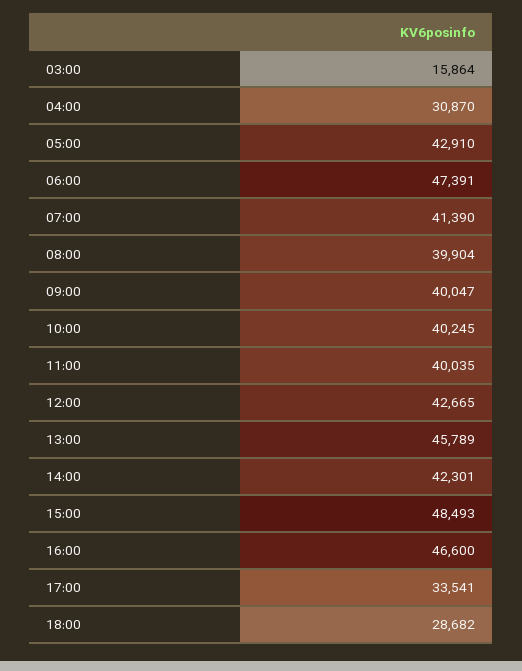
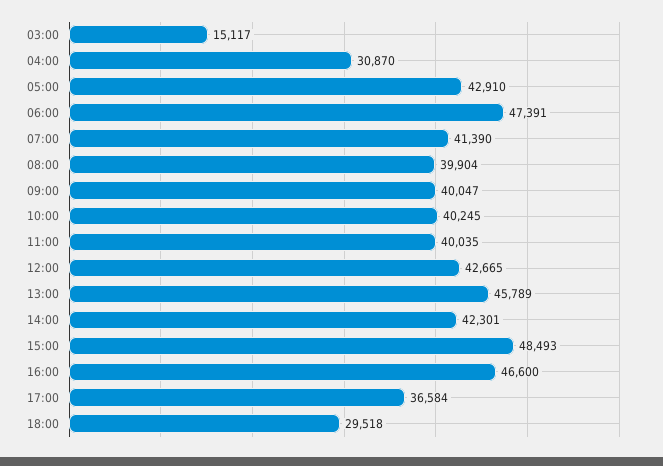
03:00: 15864 -> 15117
17:00: 33541 -> 36584
18:00: 28682 -> 29518

